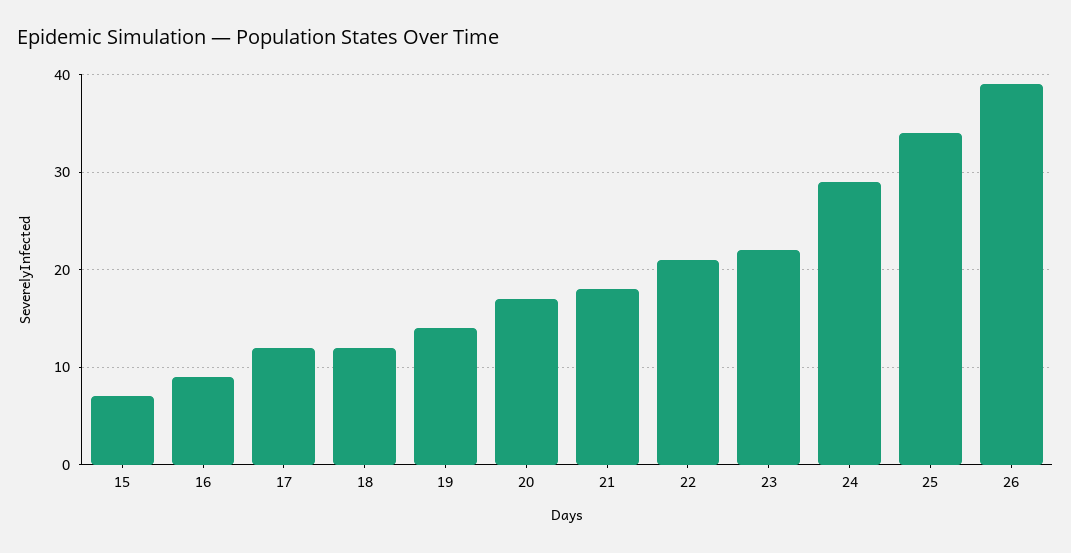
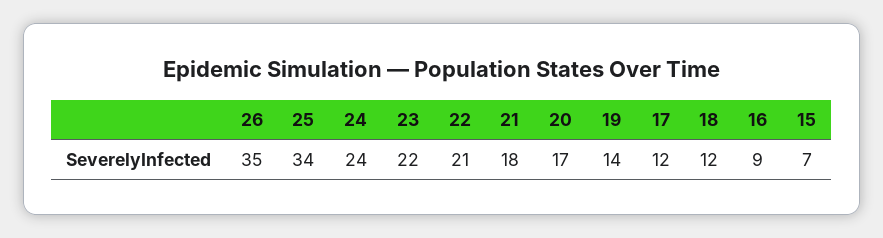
24: 29 -> 24
26: 39 -> 35

